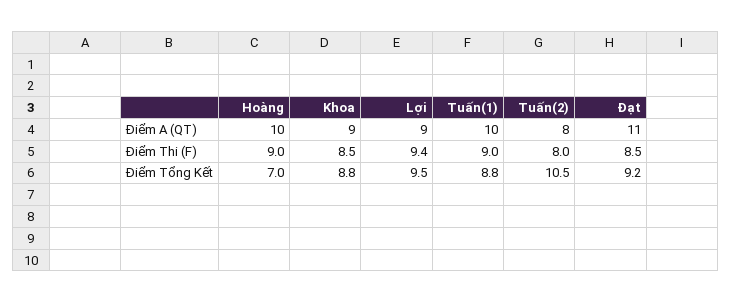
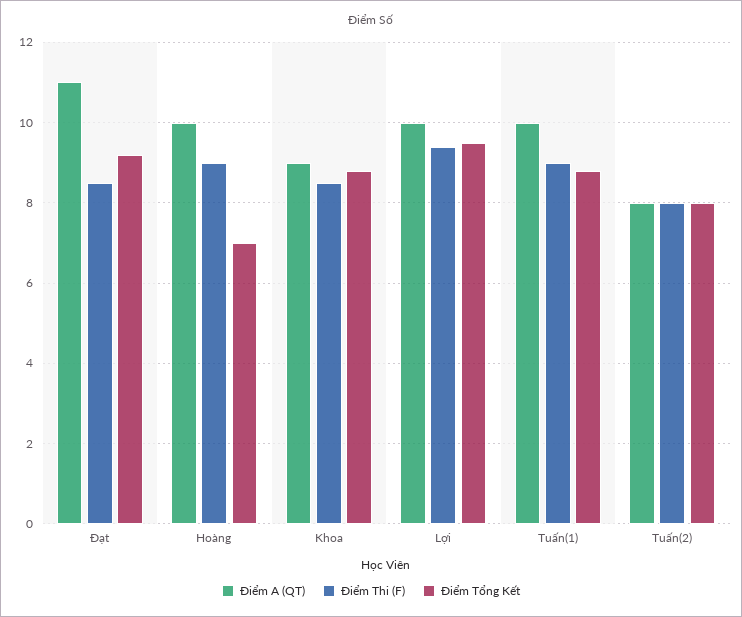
Điểm A (QT), Lợi: 9 -> 10
Điểm Tổng Kết, Tuấn(2): 10.5 -> 8

